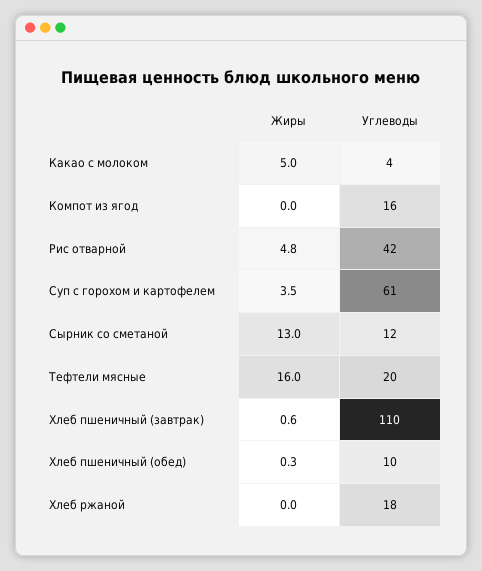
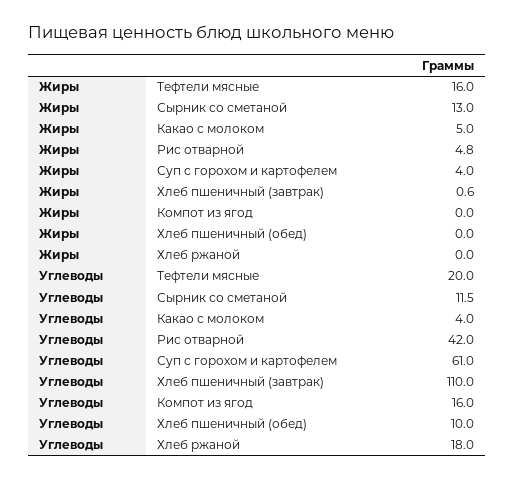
Жиры, Суп с горохом и картофелем: 3.5 -> 4
Жиры, Хлеб пшеничный (обед): 0.3 -> 0

